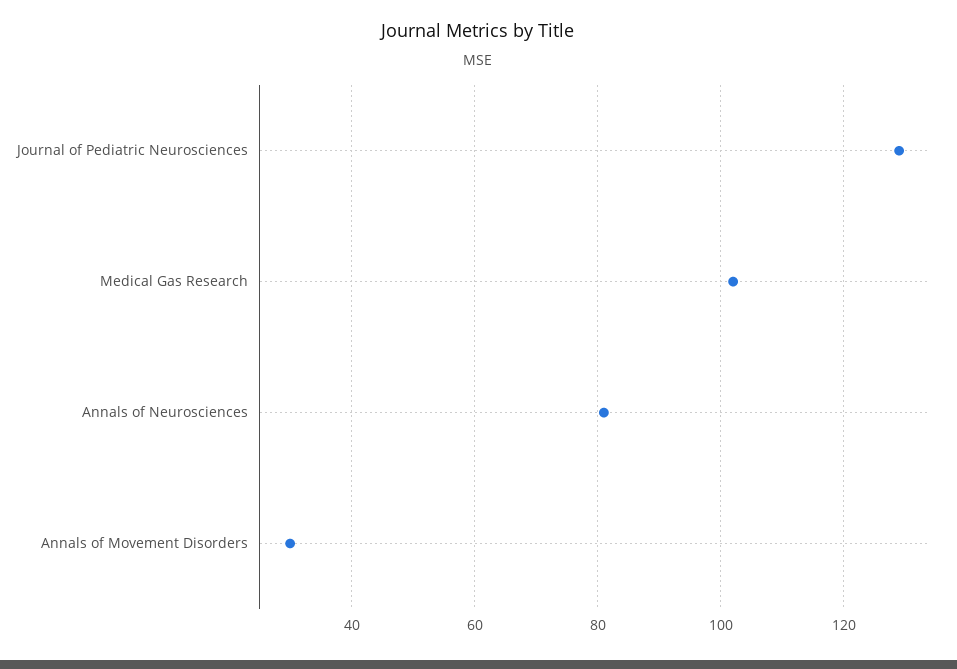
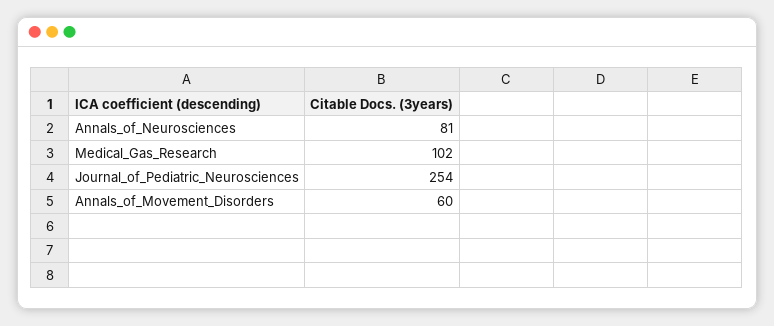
Journal of Pediatric Neurosciences: 130 -> 254
Annals of Movement Disorders: 30 -> 60

